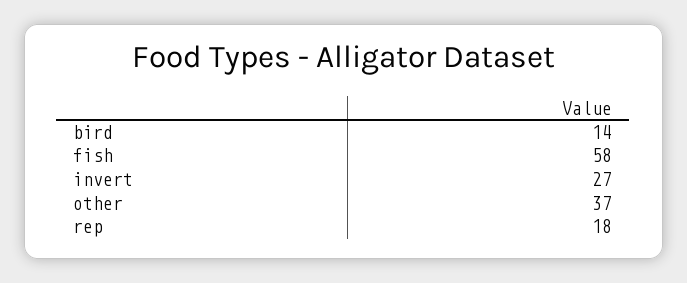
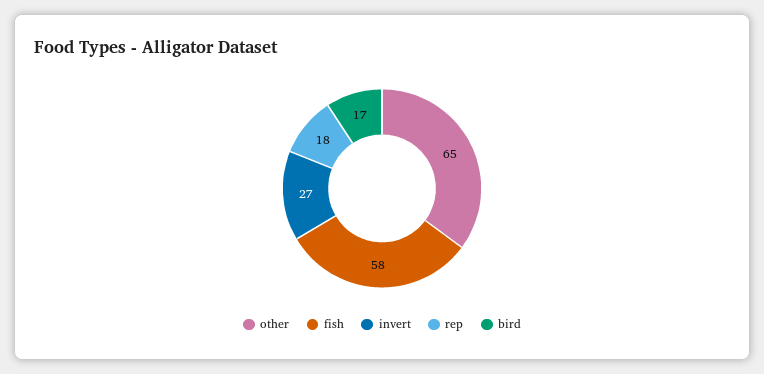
bird: 14 -> 17
other: 37 -> 65

